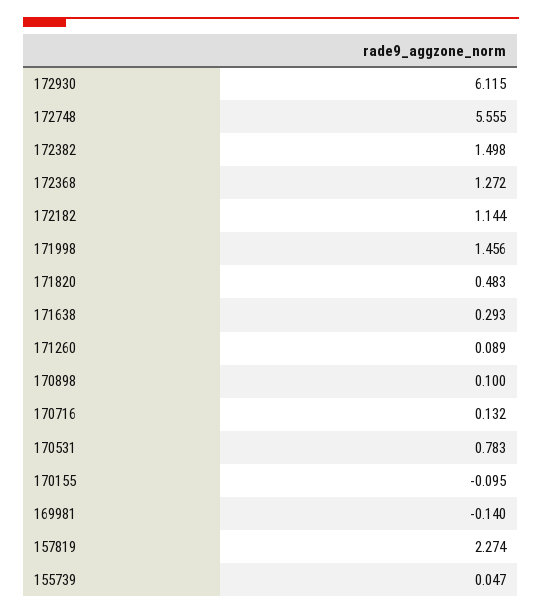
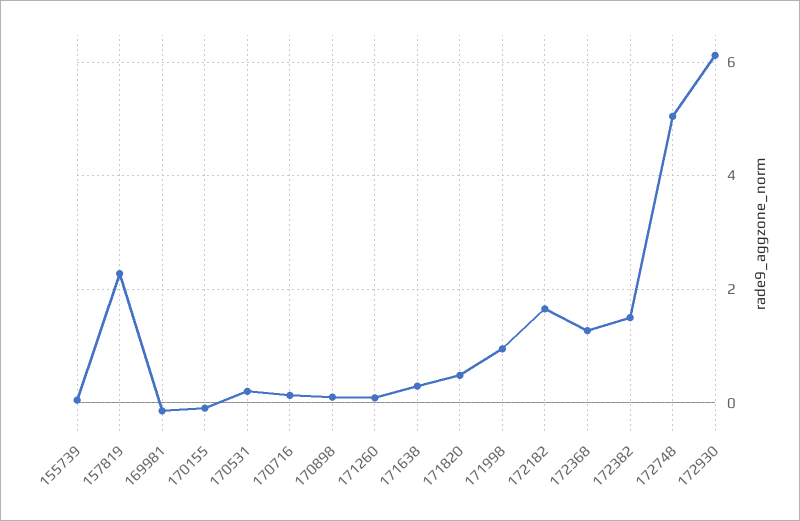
172748: 5.555 -> 5
172182: 1.144 -> 1.6
171998: 1.456 -> 1
170531: 0.783 -> 0.2

